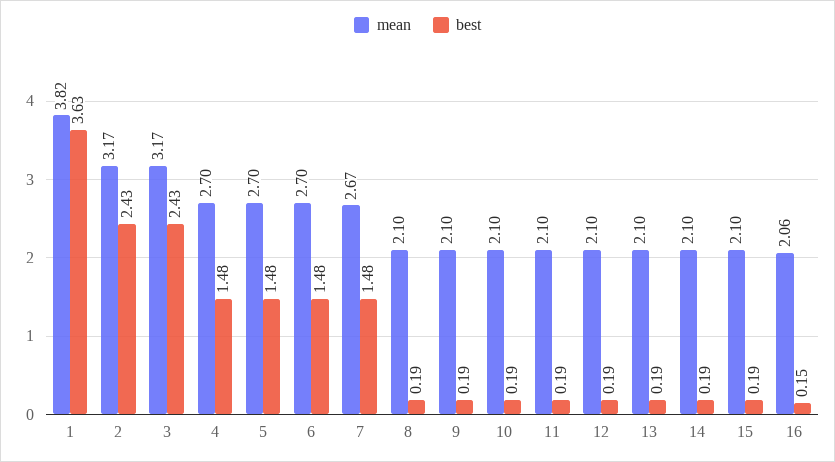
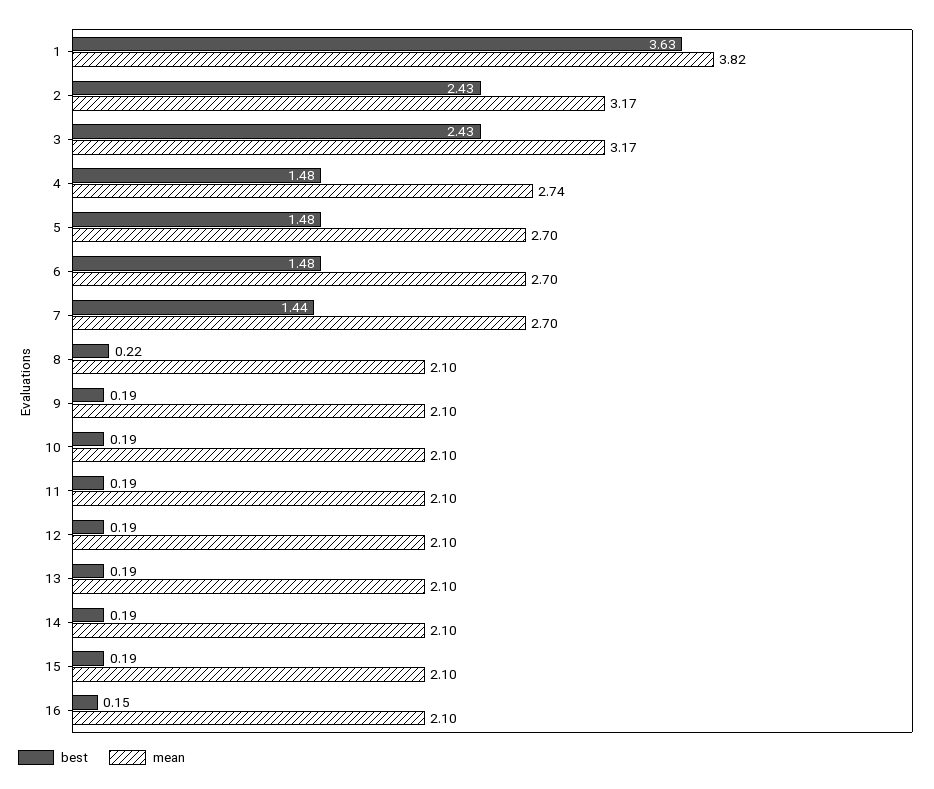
mean, 4: 2.7 -> 2.74
mean, 7: 2.67 -> 2.7
best, 7: 1.48 -> 1.44
best, 8: 0.19 -> 0.22
mean, 16: 2.06 -> 2.1

